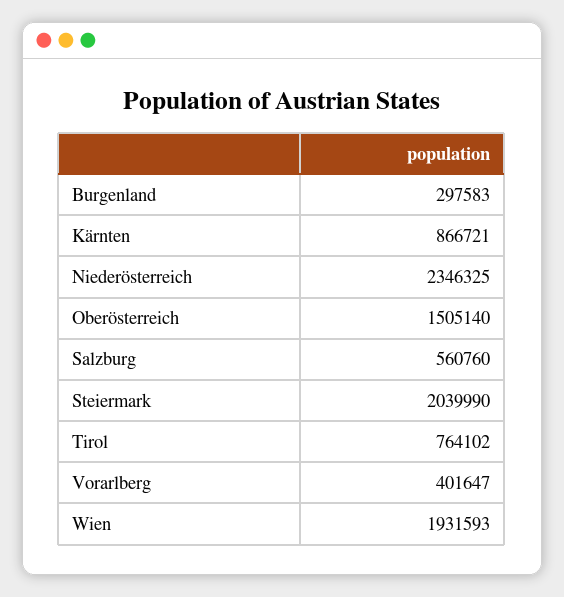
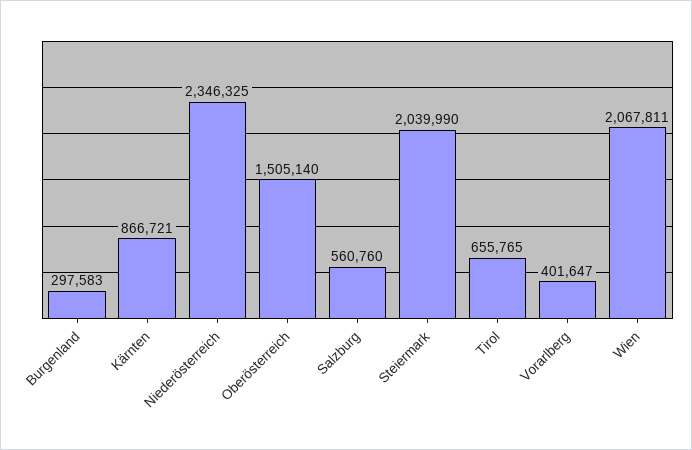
Tirol: 764102 -> 655765
Wien: 1931593 -> 2067811

